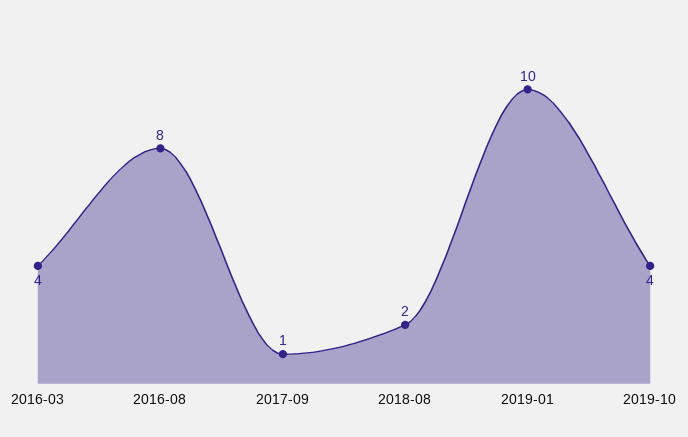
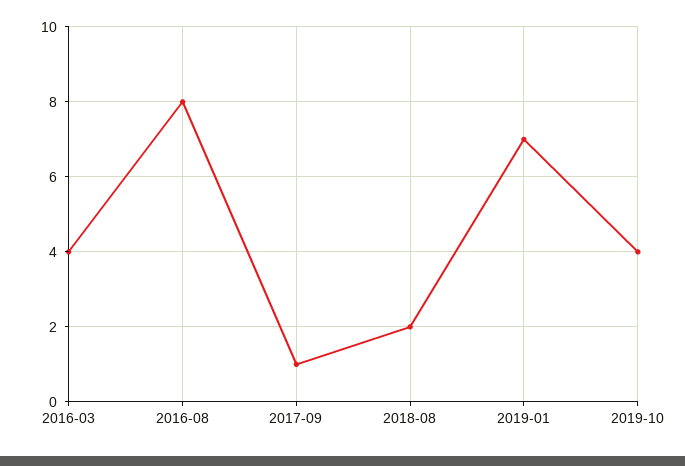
2019-01: 10 -> 7

